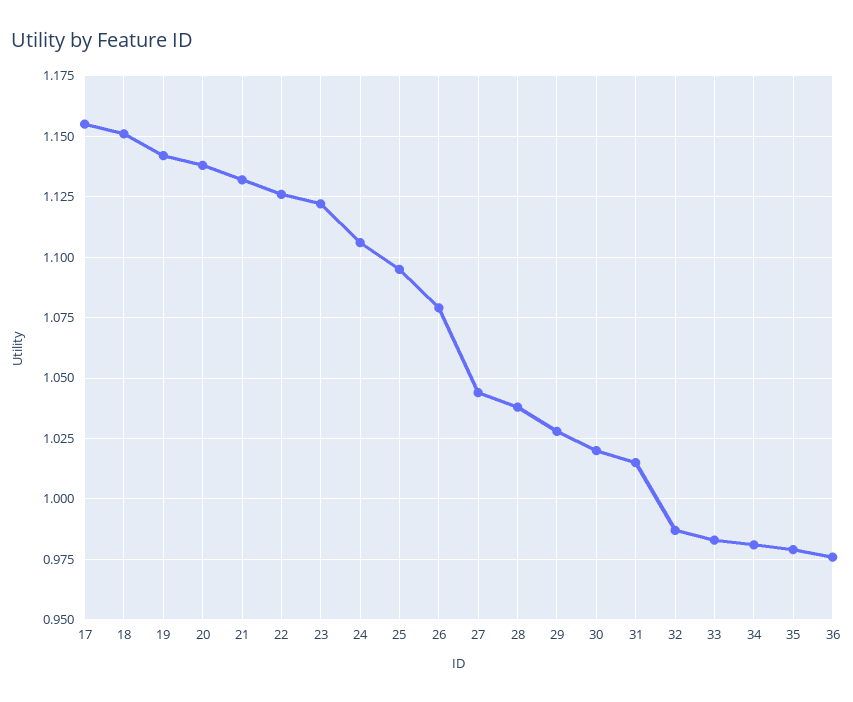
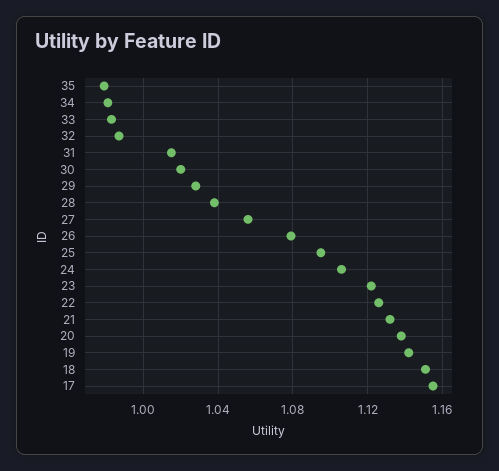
27: 1.045 -> 1.055
36: 0.975 -> none

